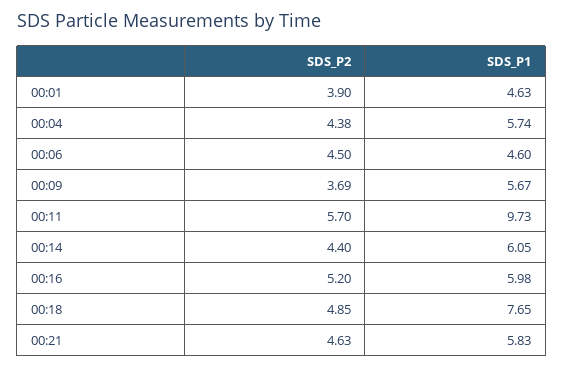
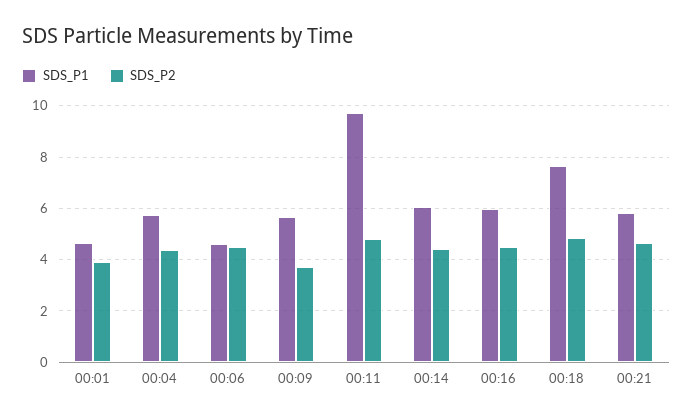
SDS_P2, 00:11: 5.7 -> 4.75
SDS_P2, 00:16: 5.2 -> 4.5

